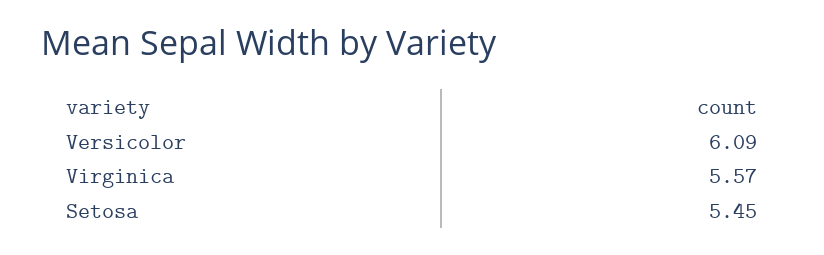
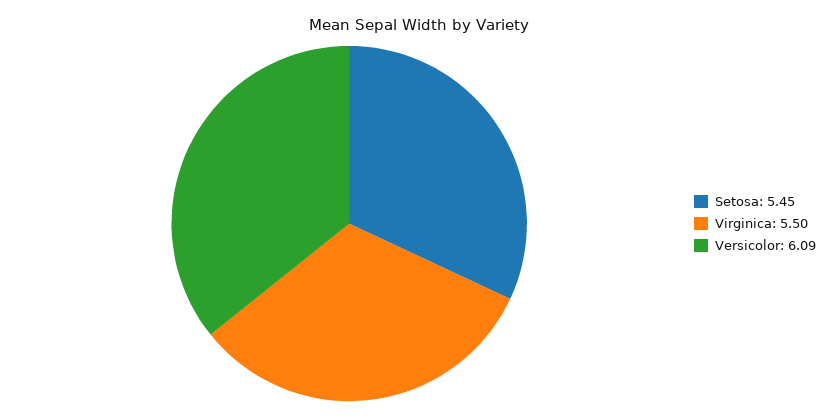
Virginica: 5.57 -> 5.5

